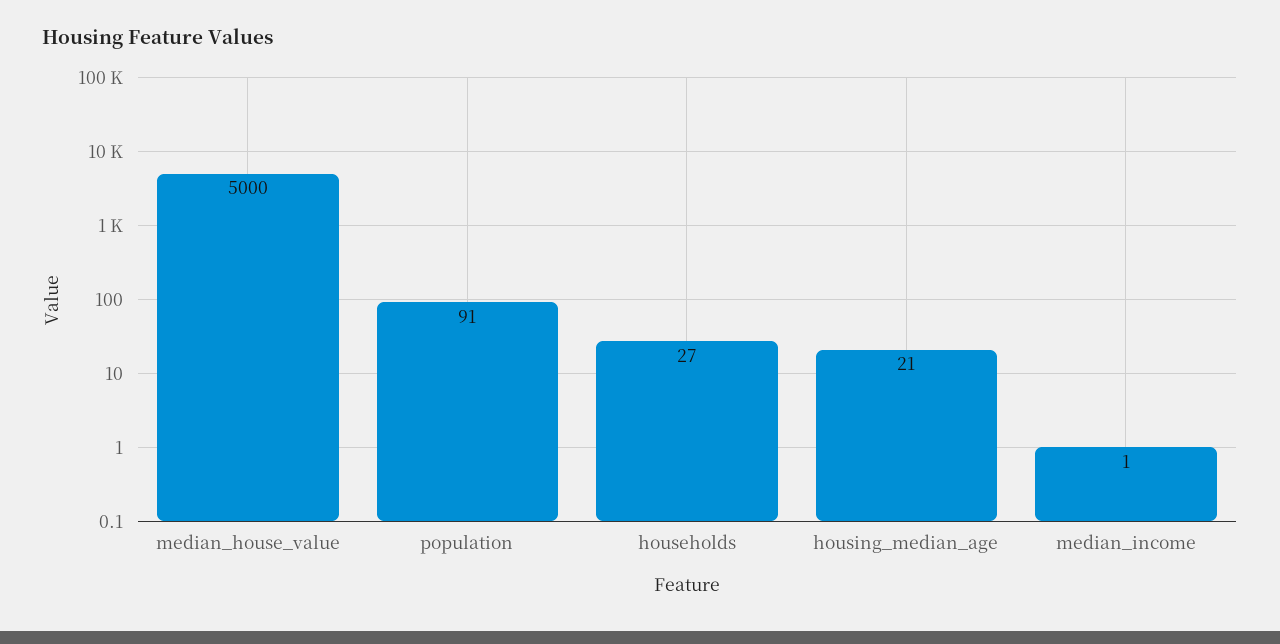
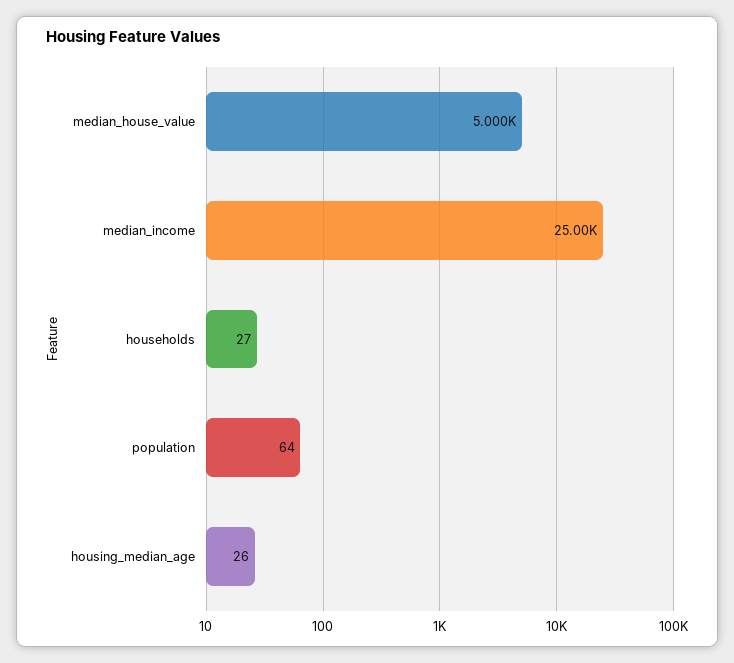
population: 91 -> 64
housing_median_age: 21 -> 26
median_income: 1 -> 25000

